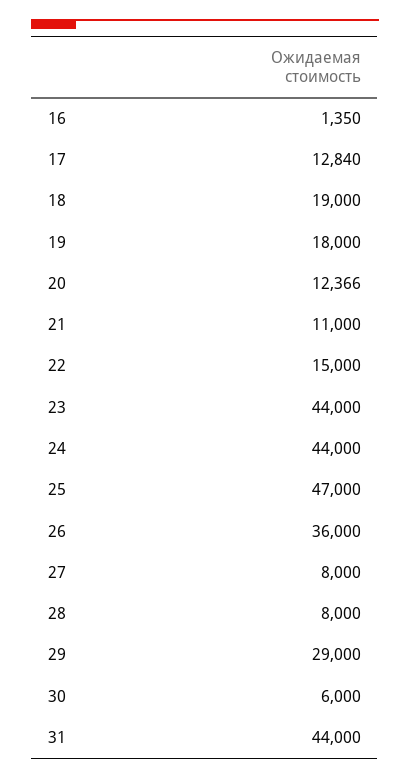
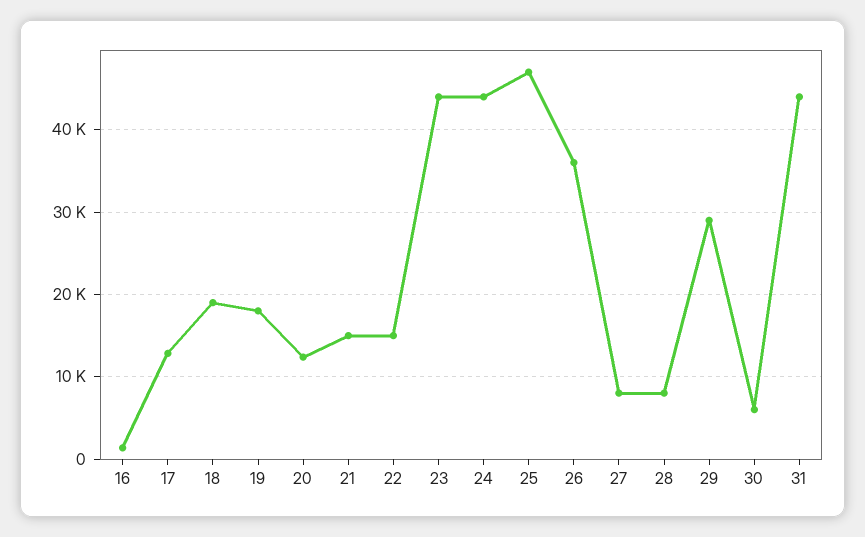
21: 11000 -> 15000

